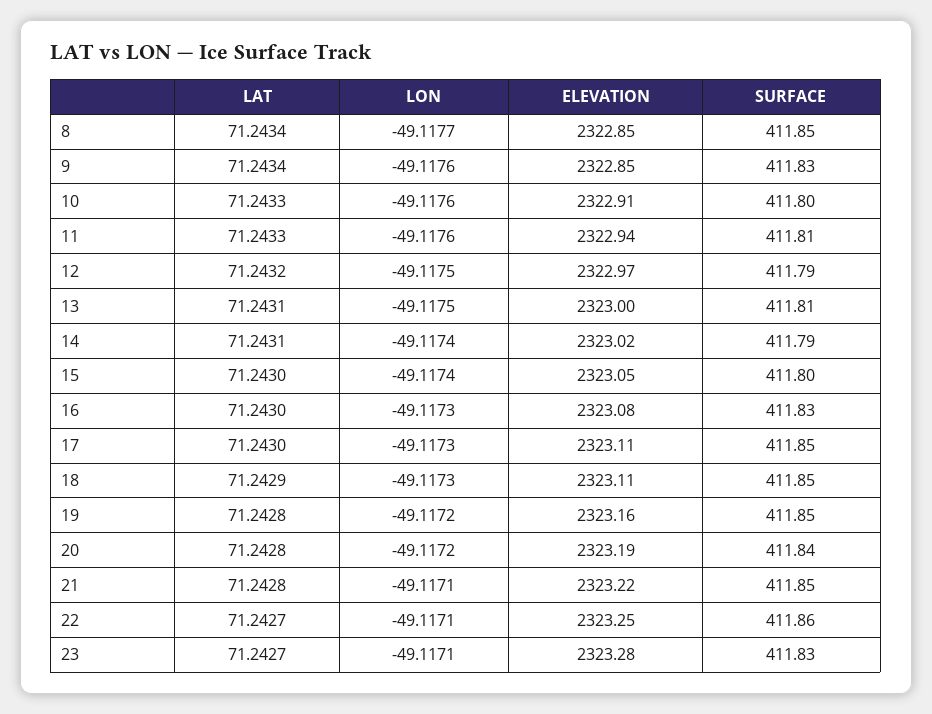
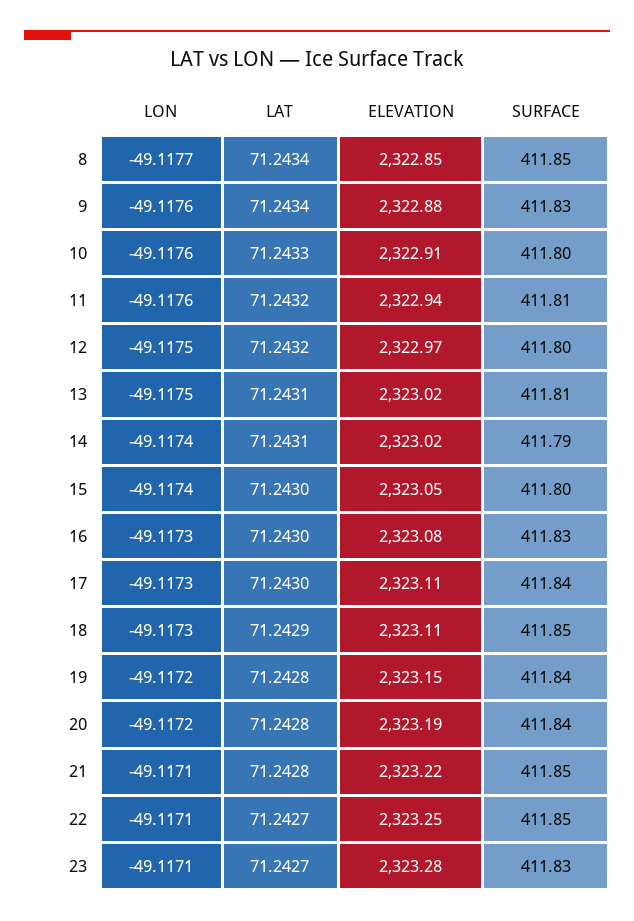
ELEVATION, 9: 2322.85 -> 2322.88
LAT, 11: 71.2433 -> 71.2432
SURFACE, 12: 411.79 -> 411.8
ELEVATION, 13: 2323 -> 2323.02
SURFACE, 17: 411.85 -> 411.84
ELEVATION, 19: 2323.16 -> 2323.15
SURFACE, 19: 411.85 -> 411.84
SURFACE, 22: 411.86 -> 411.85

